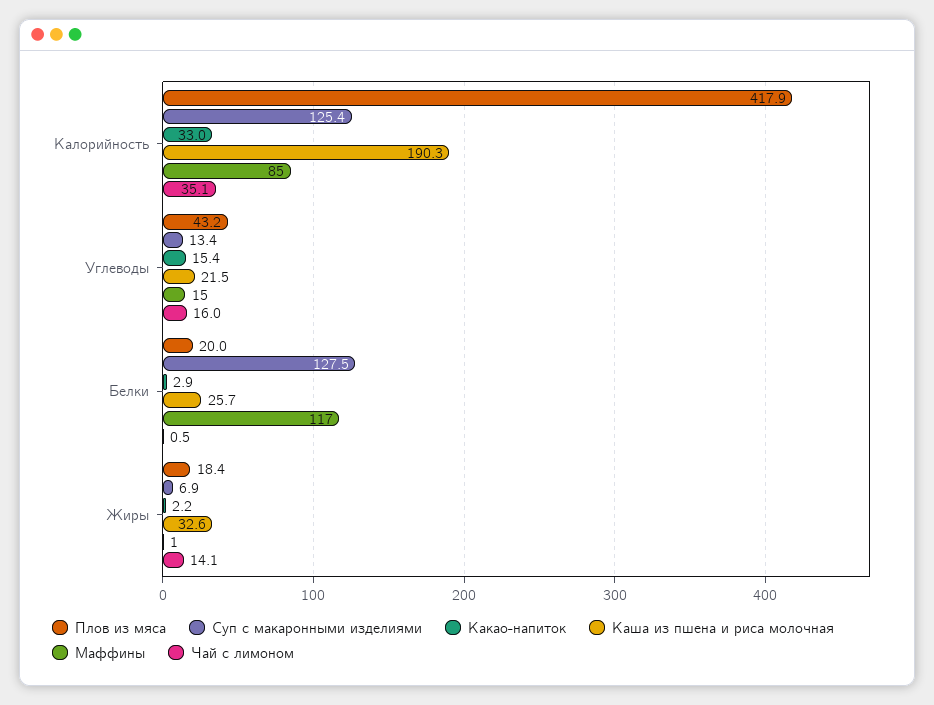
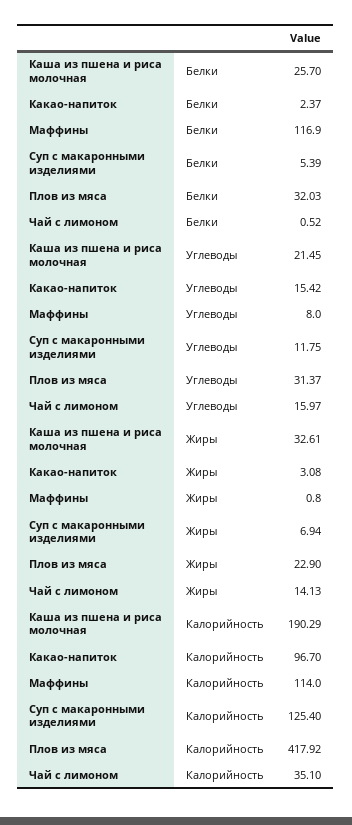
Какао-напиток, Калорийность: 33 -> 96.7
Маффины, Калорийность: 85 -> 114
Плов из мяса, Углеводы: 43.2 -> 31.37
Суп с макаронными изделиями, Углеводы: 13.4 -> 11.75
Маффины, Углеводы: 15 -> 8
Плов из мяса, Белки: 20 -> 32.03
Суп с макаронными изделиями, Белки: 127.5 -> 5.39
Какао-напиток, Белки: 2.9 -> 2.37
Плов из мяса, Жиры: 18.4 -> 22.9
Какао-напиток, Жиры: 2.2 -> 3.08

